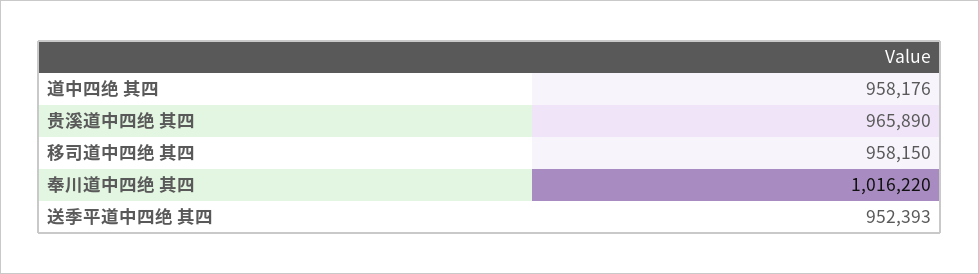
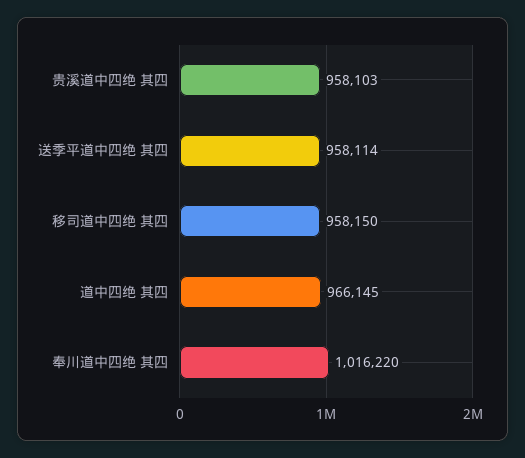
道中四绝 其四: 958176 -> 966145
贵溪道中四绝 其四: 965890 -> 958103
送季平道中四绝 其四: 952393 -> 958114

